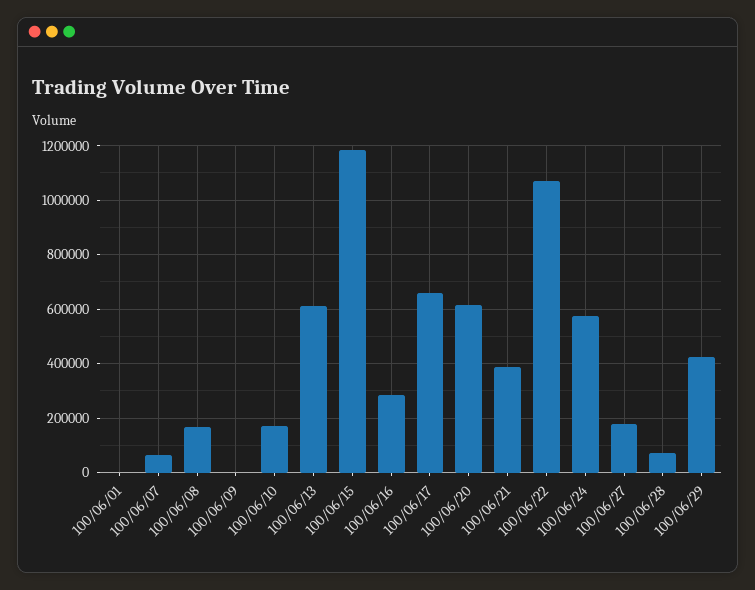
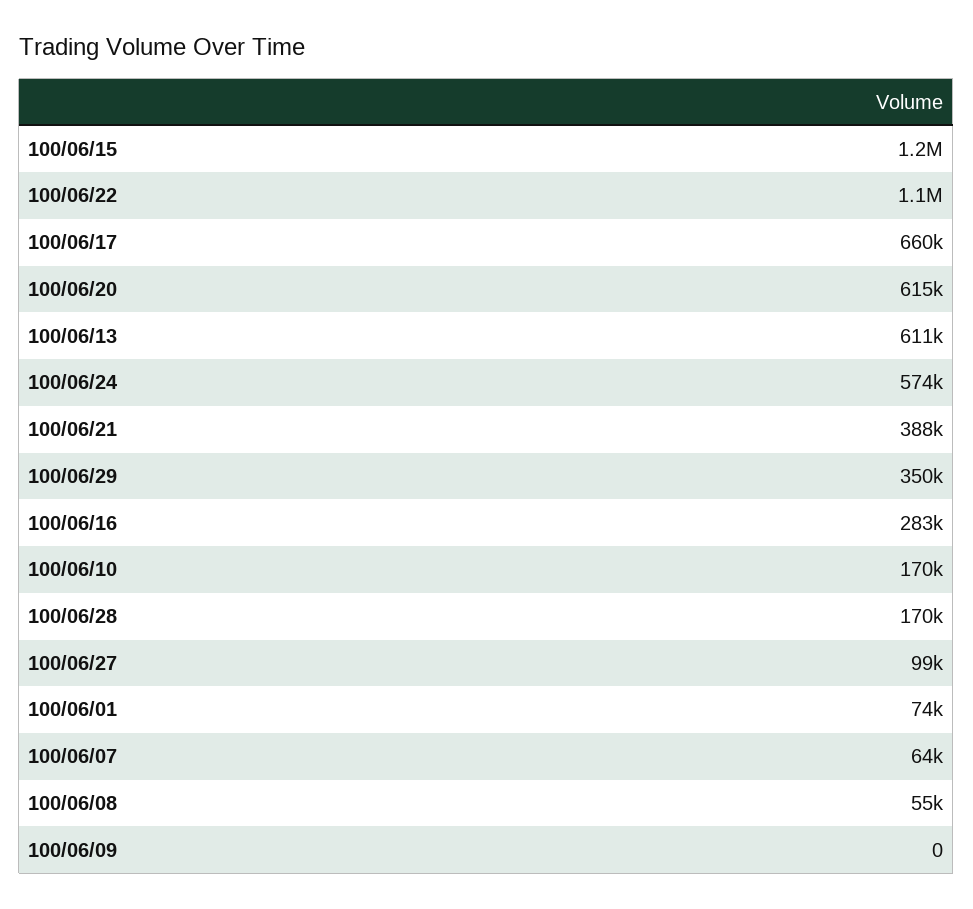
100/06/01: 0 -> 74000
100/06/08: 175000 -> 55000
100/06/27: 175000 -> 99000
100/06/28: 75000 -> 170000
100/06/29: 425000 -> 350000

